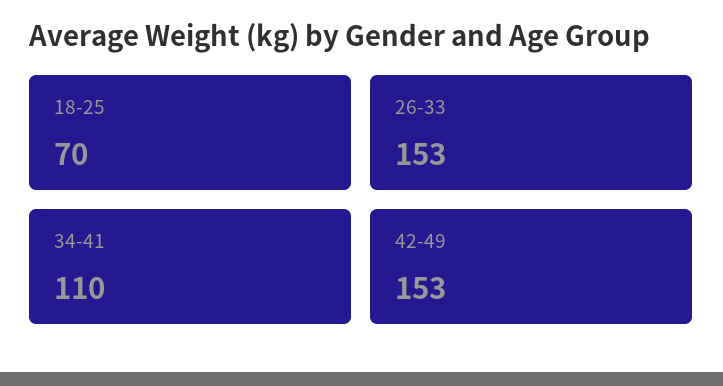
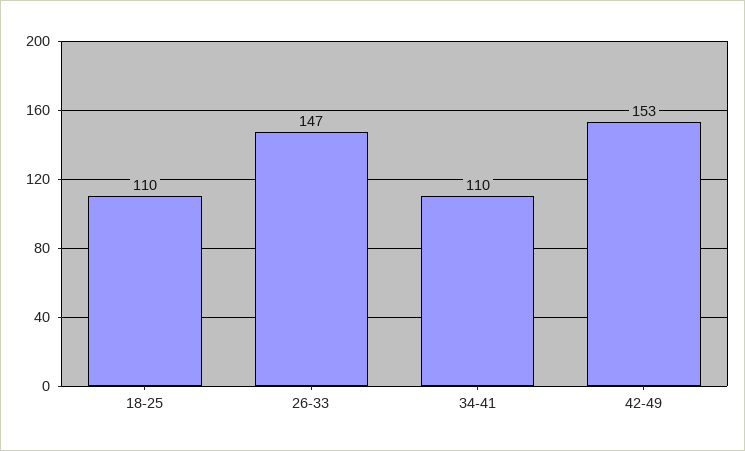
18-25: 70 -> 110
26-33: 153 -> 147

